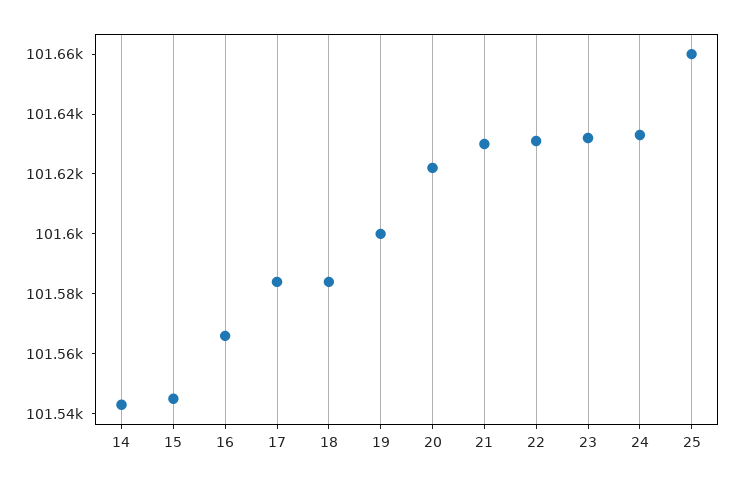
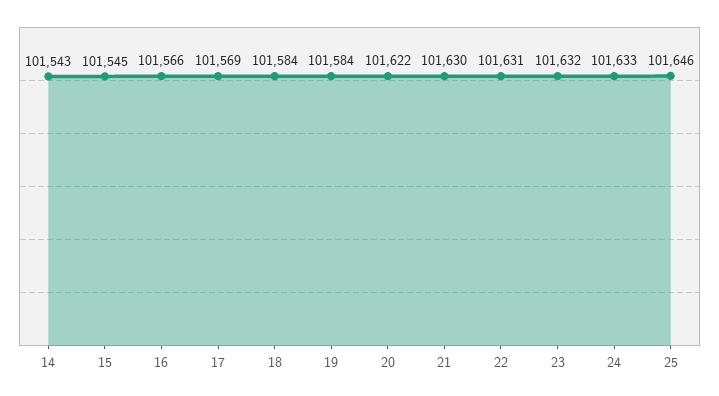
17: 101585 -> 101569
19: 101600 -> 101584
25: 101660 -> 101646

